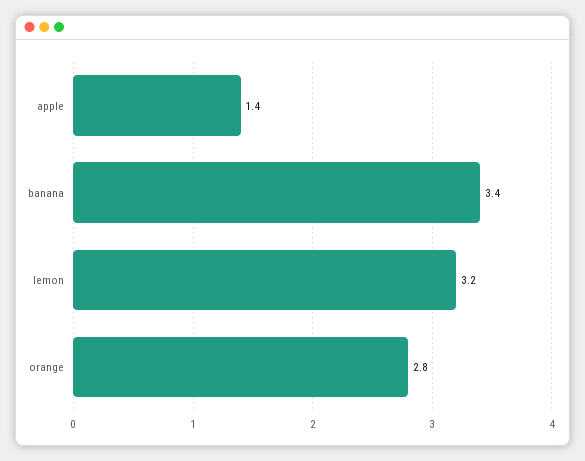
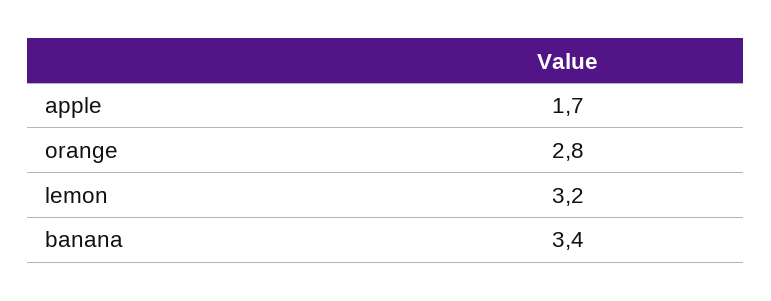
apple: 1.4 -> 1.7

